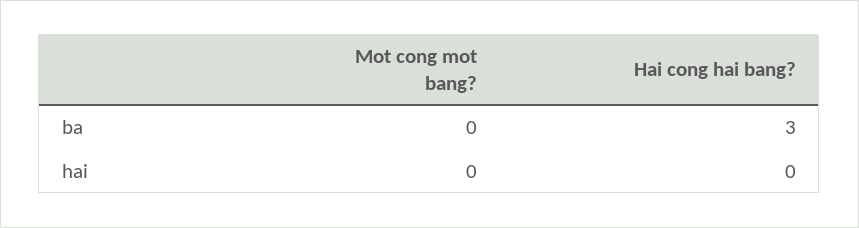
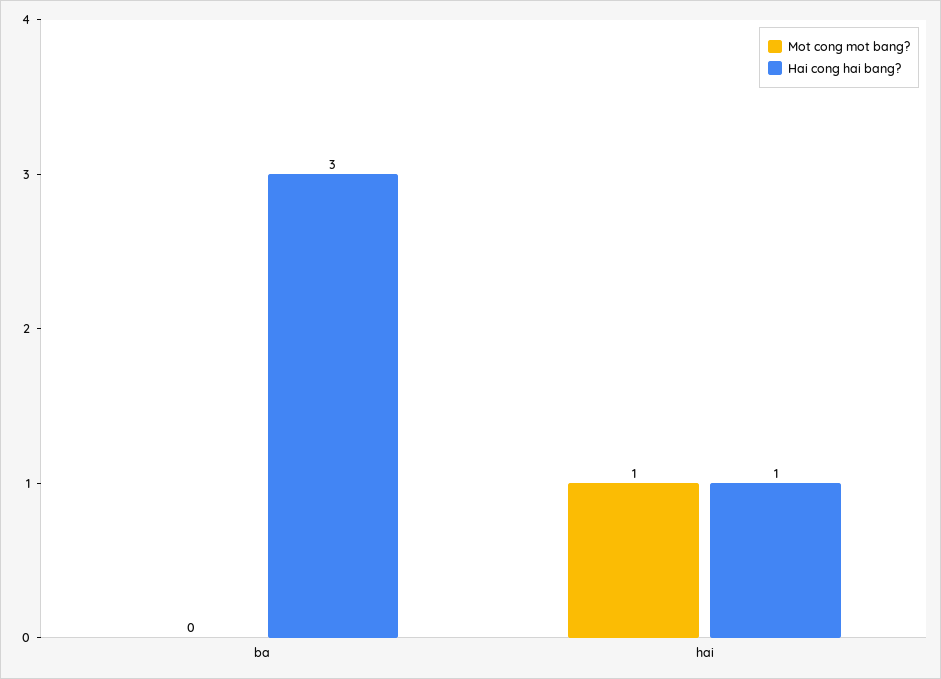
Mot cong mot bang?, hai: 0 -> 1
Hai cong hai bang?, hai: 0 -> 1

